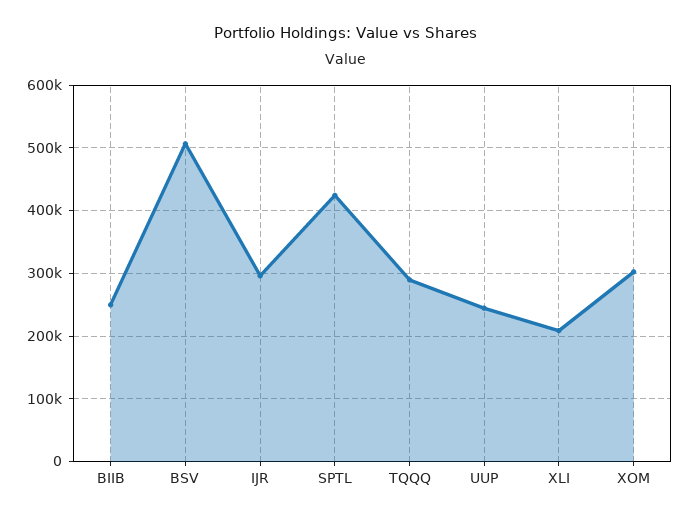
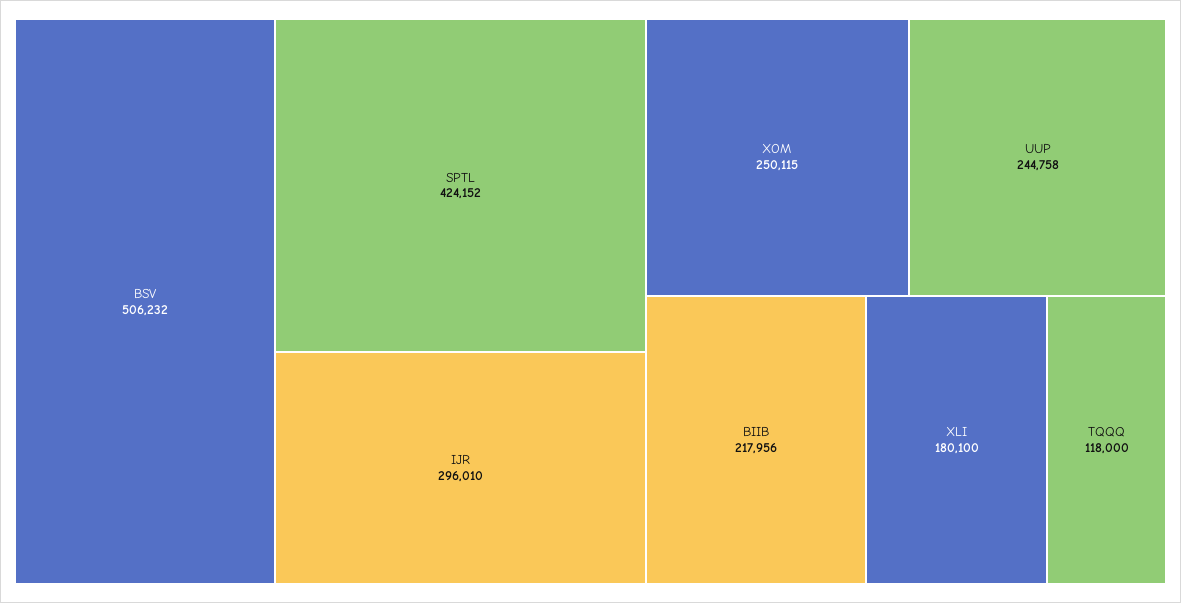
BIIB: 250000 -> 217956
TQQQ: 290000 -> 118000
XLI: 210000 -> 180100
XOM: 300000 -> 250115

